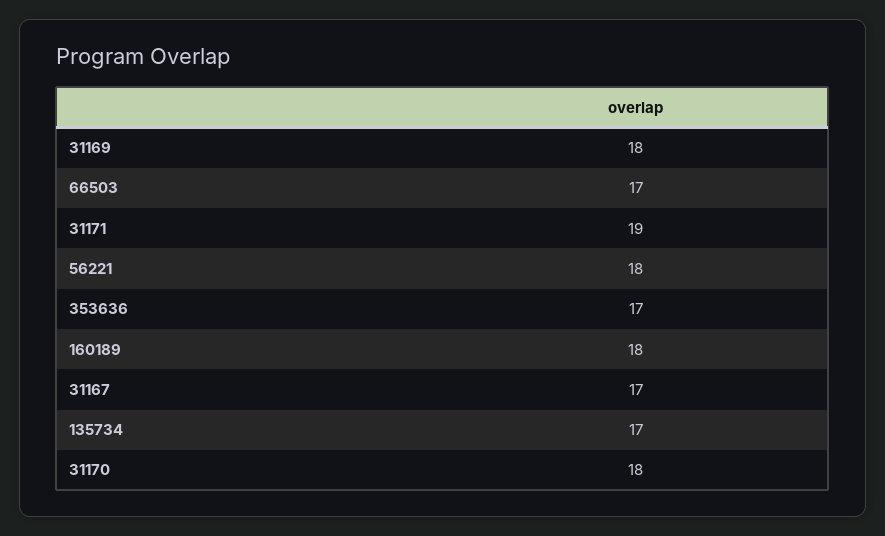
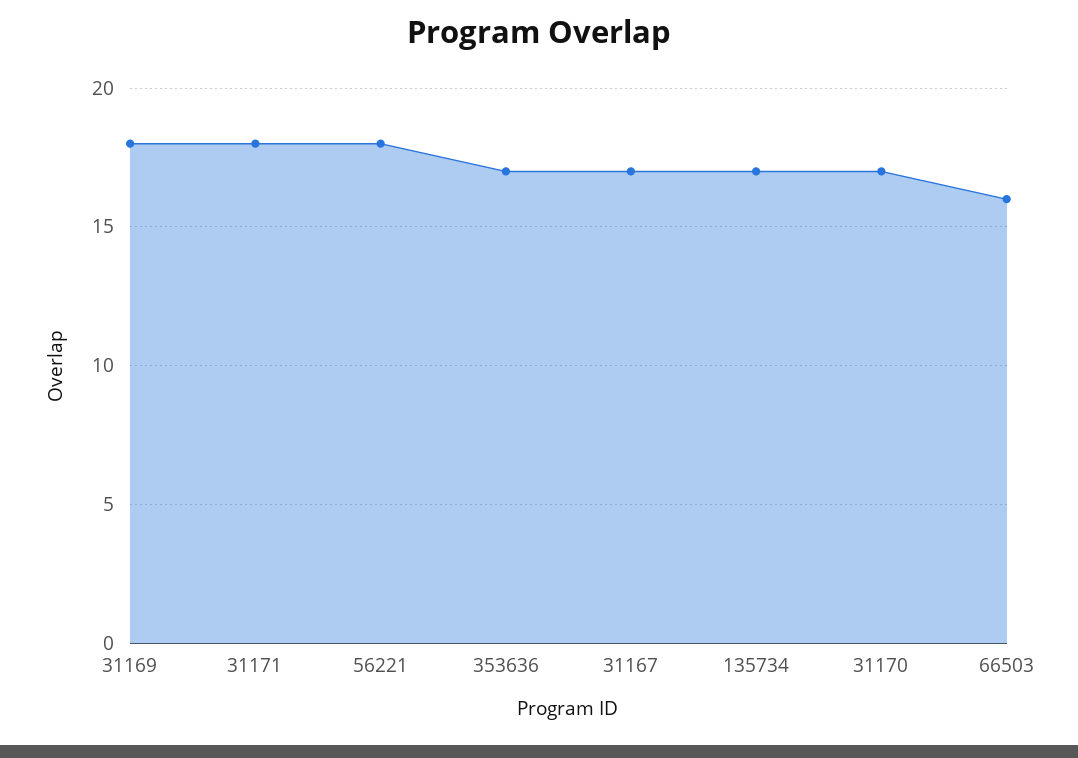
66503: 17 -> 16
31171: 19 -> 18
160189: 18 -> none
31170: 18 -> 17

